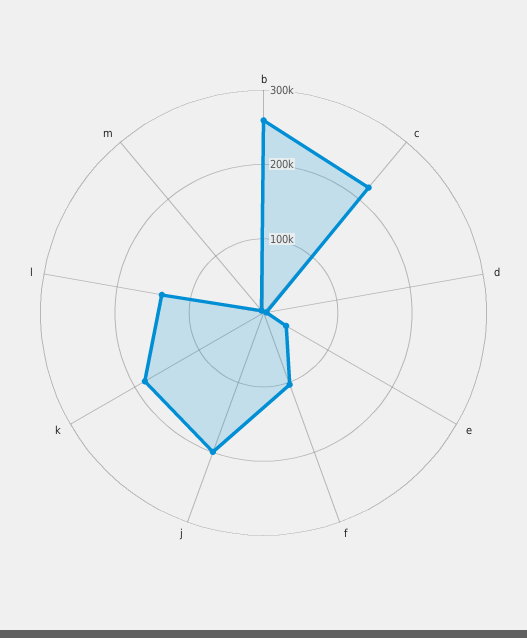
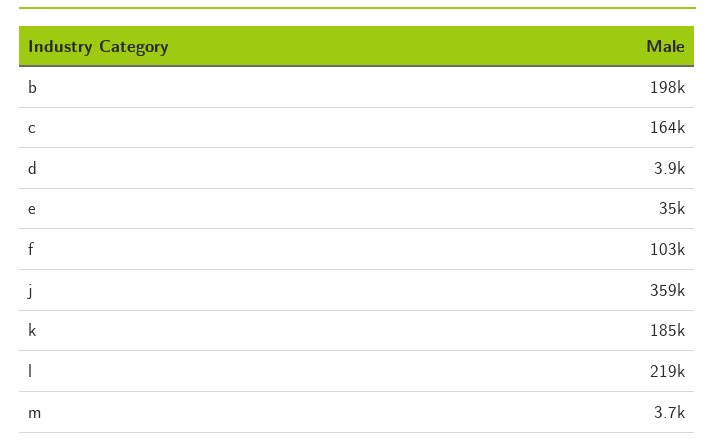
b: 260000 -> 198000
c: 220000 -> 164000
j: 200000 -> 359000
l: 140000 -> 219000

